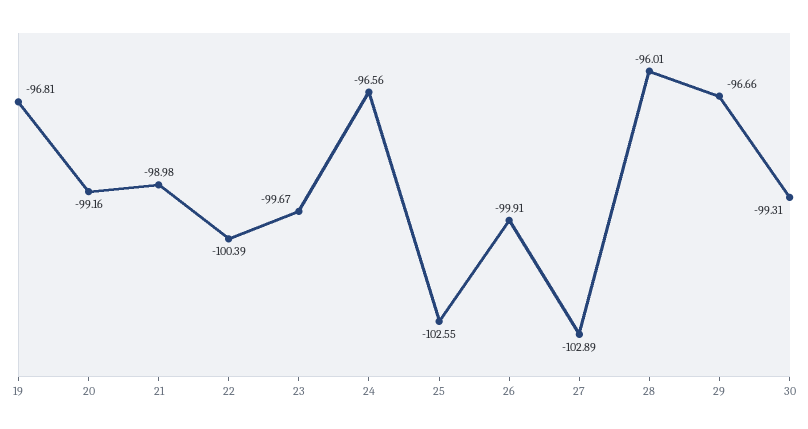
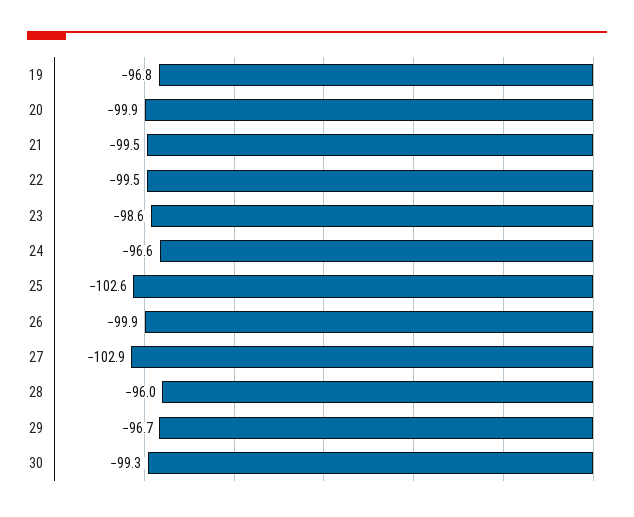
20: -99.16 -> -99.9
21: -98.98 -> -99.5
22: -100.39 -> -99.5
23: -99.67 -> -98.6

